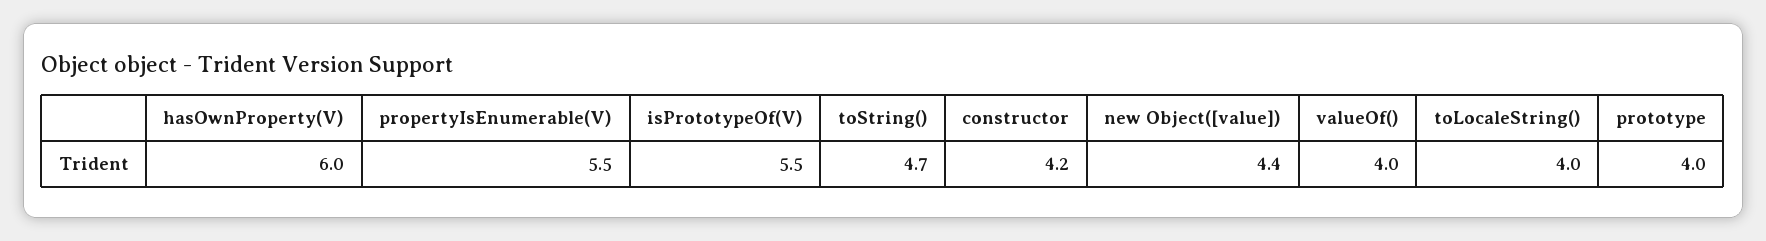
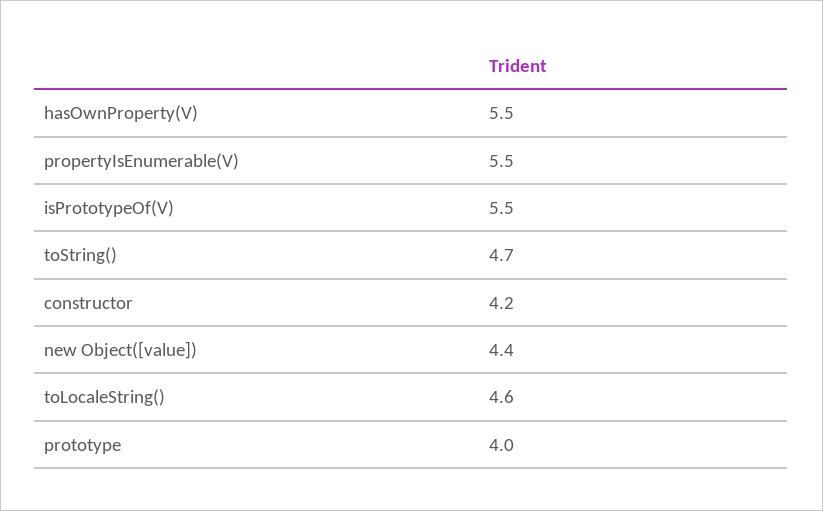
hasOwnProperty(V): 6 -> 5.5
valueOf(): 4 -> none
toLocaleString(): 4 -> 4.6

